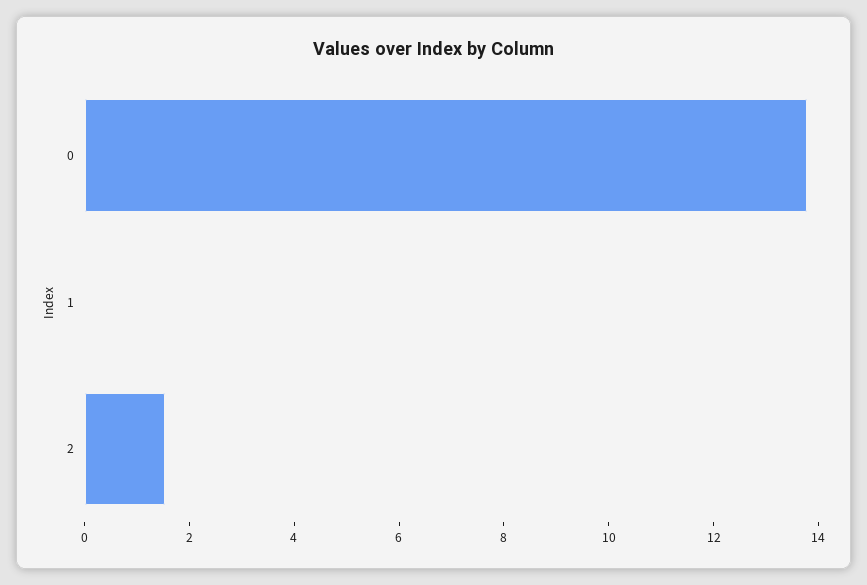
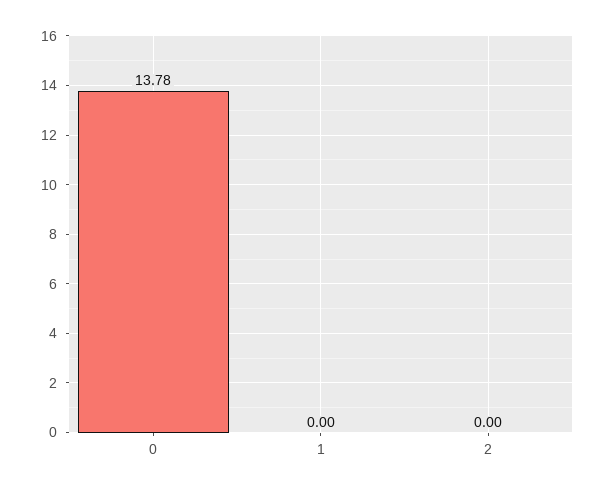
2: 1.5 -> 0

